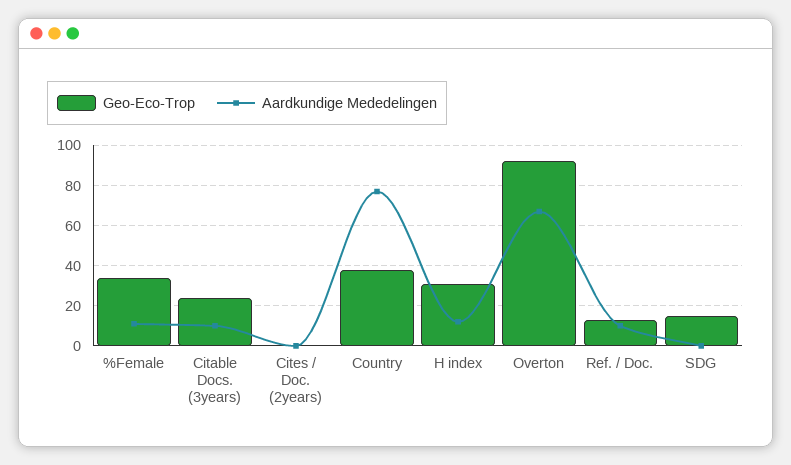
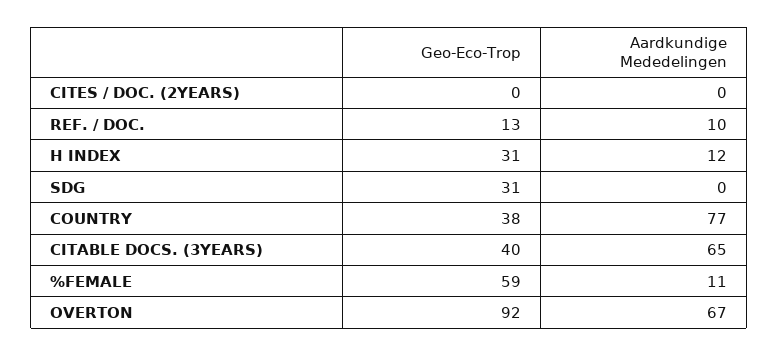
Geo-Eco-Trop, %Female: 35 -> 59
Geo-Eco-Trop, Citable Docs. (3years): 25 -> 40
Aardkundige Mededelingen, Citable Docs. (3years): 10 -> 65
Geo-Eco-Trop, SDG: 15 -> 31

